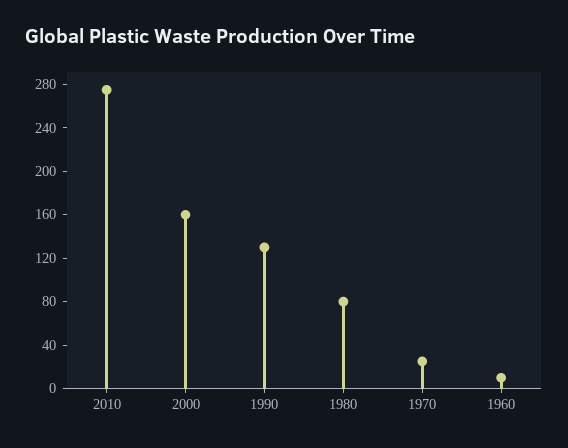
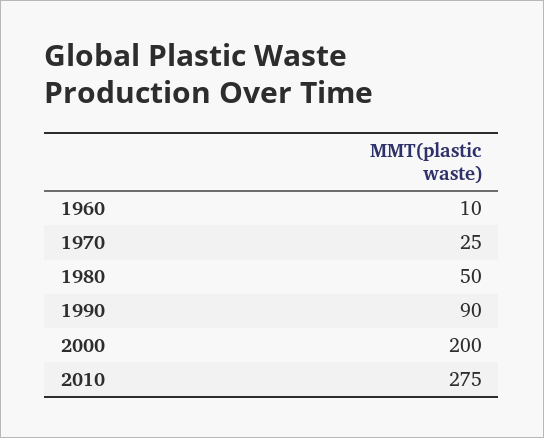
2000: 160 -> 200
1990: 130 -> 90
1980: 80 -> 50

